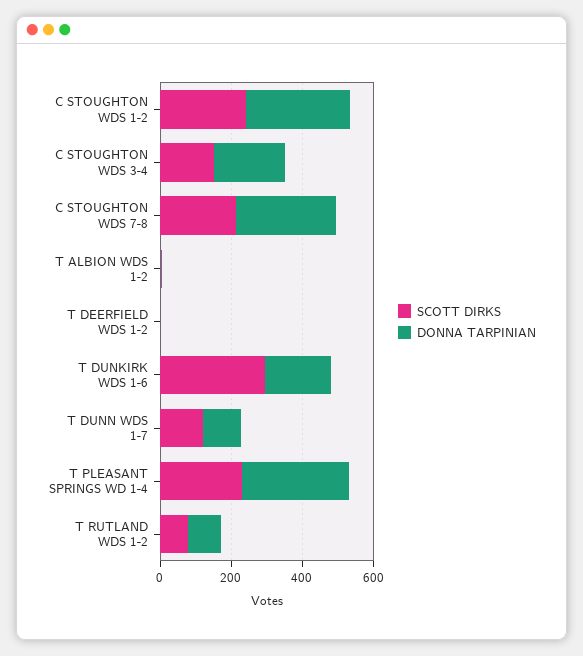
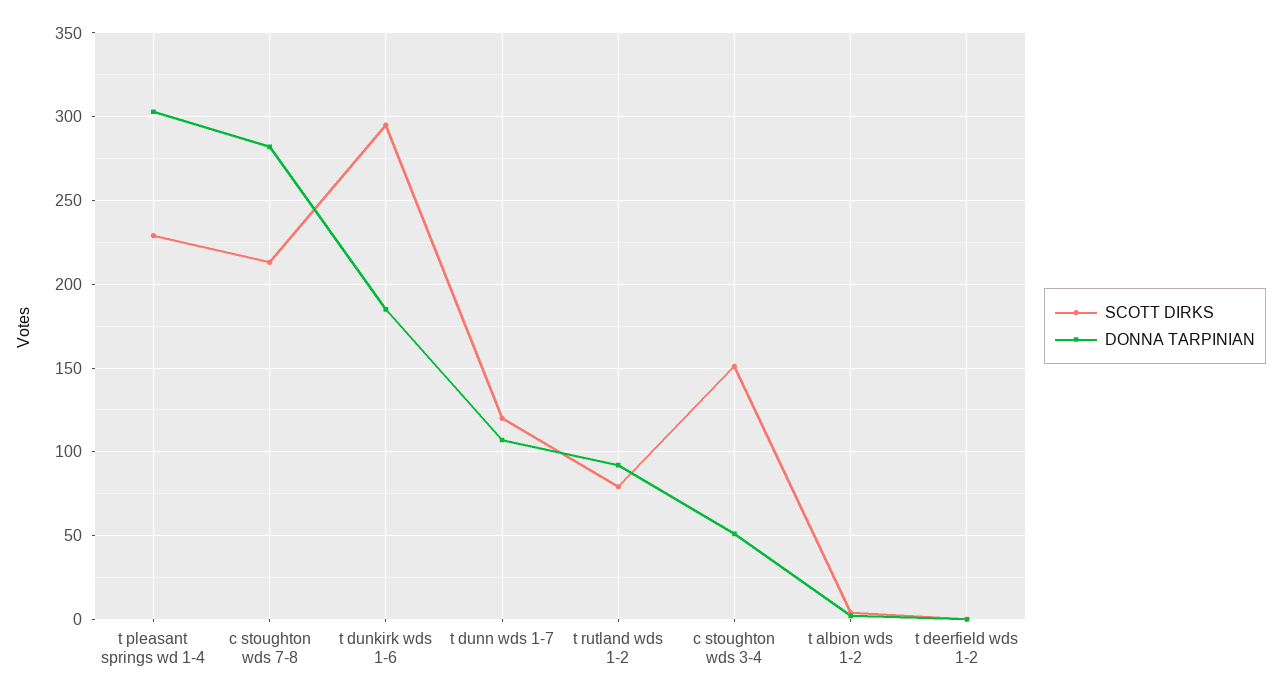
SCOTT DIRKS, C STOUGHTON WDS 1-2: 250 -> none
DONNA TARPINIAN, C STOUGHTON WDS 1-2: 300 -> none
DONNA TARPINIAN, C STOUGHTON WDS 3-4: 200 -> 50

